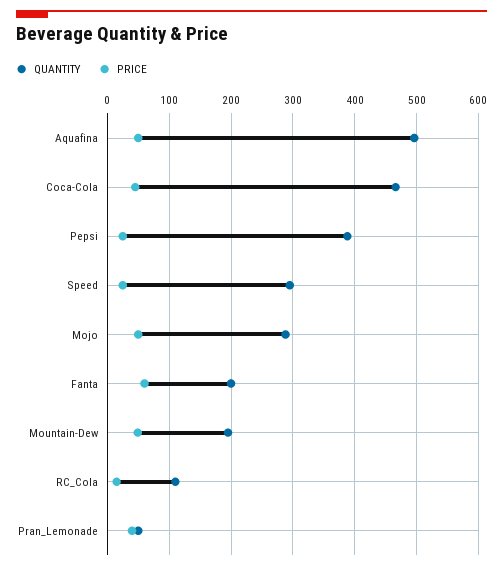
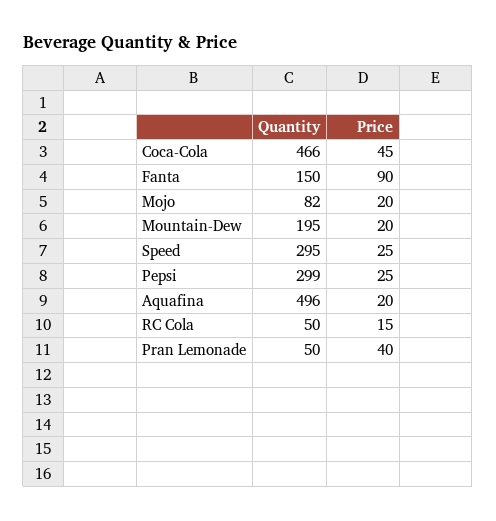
PRICE, Aquafina: 50 -> 20
QUANTITY, Pepsi: 390 -> 299
QUANTITY, Mojo: 290 -> 82
PRICE, Mojo: 50 -> 20
QUANTITY, Fanta: 200 -> 150
PRICE, Fanta: 60 -> 90
PRICE, Mountain-Dew: 50 -> 20
QUANTITY, RC_Cola: 110 -> 50

